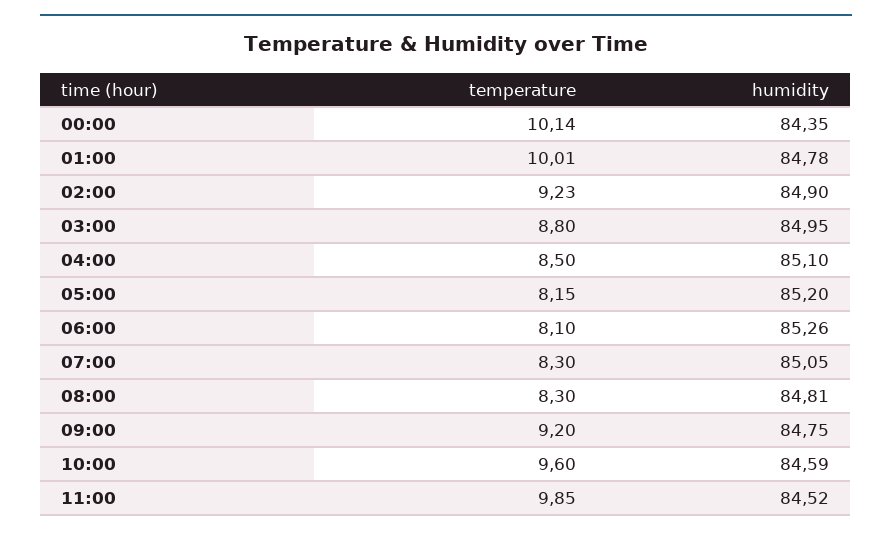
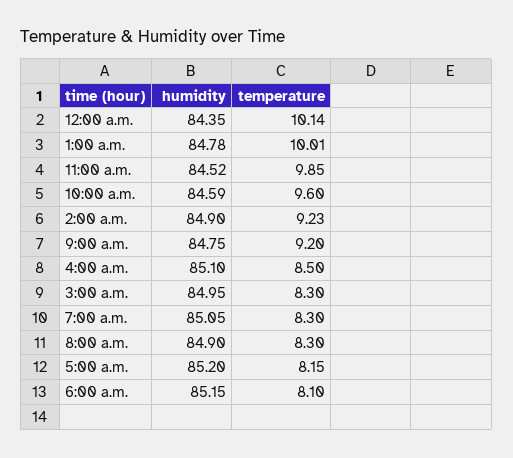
temperature, 03:00: 8.8 -> 8.3
humidity, 06:00: 85.26 -> 85.15
humidity, 08:00: 84.81 -> 84.9

